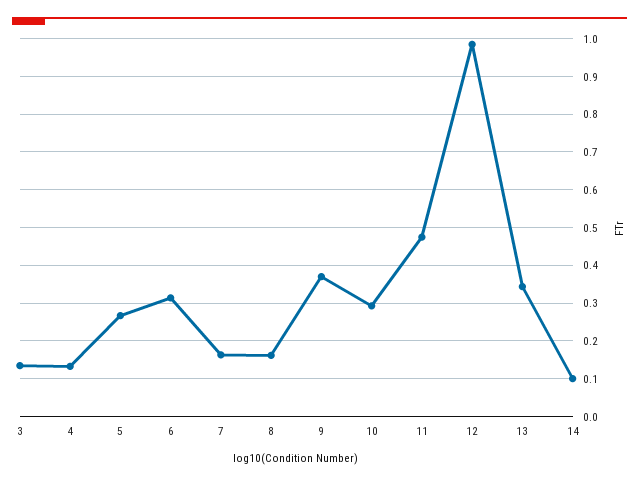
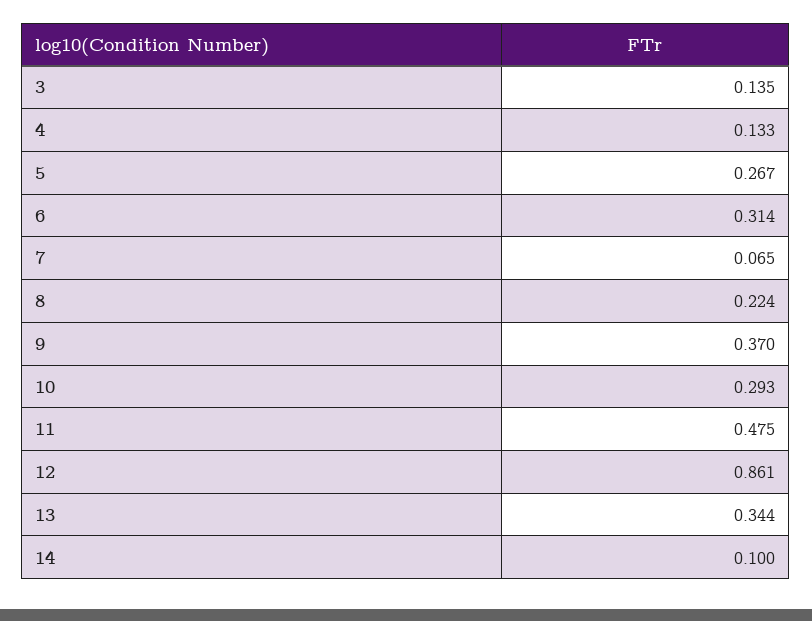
7: 0.16 -> 0.065
8: 0.16 -> 0.224
12: 0.98 -> 0.861

